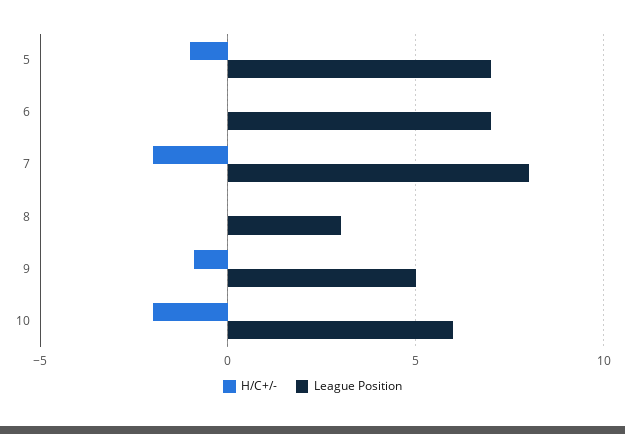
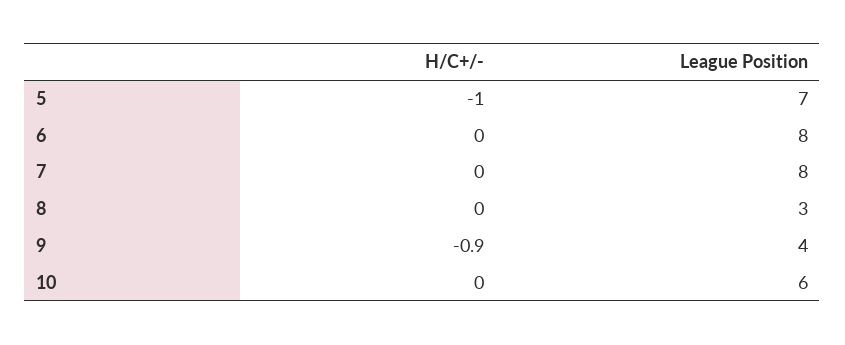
League Position, 6: 7 -> 8
H/C+/-, 7: -2 -> 0
League Position, 9: 5 -> 4
H/C+/-, 10: -2 -> 0

